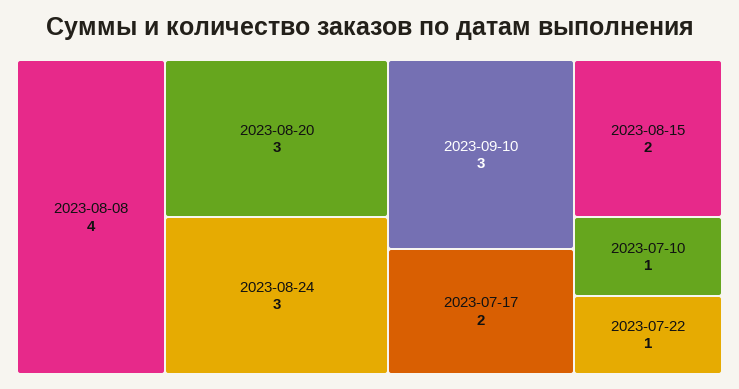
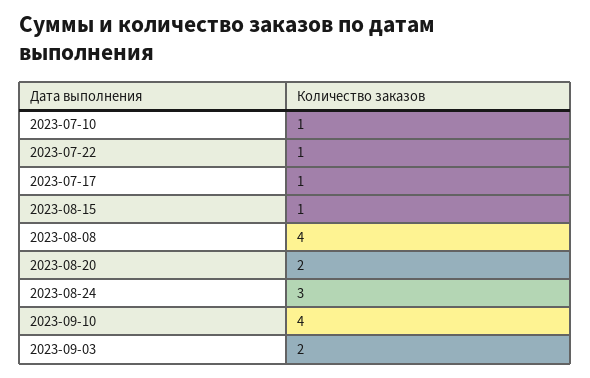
2023-08-20: 3 -> 2
2023-09-10: 3 -> 4
2023-07-17: 2 -> 1
2023-08-15: 2 -> 1
2023-09-03: none -> 2

